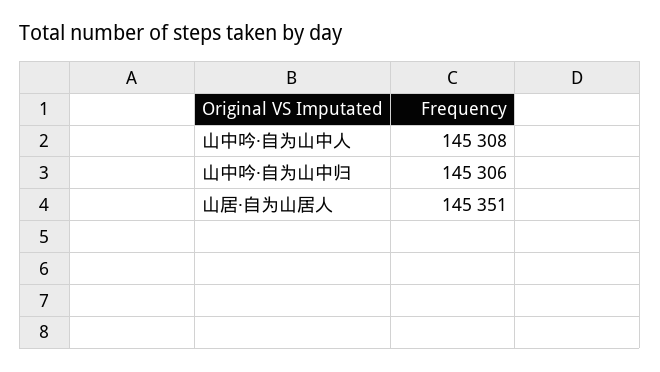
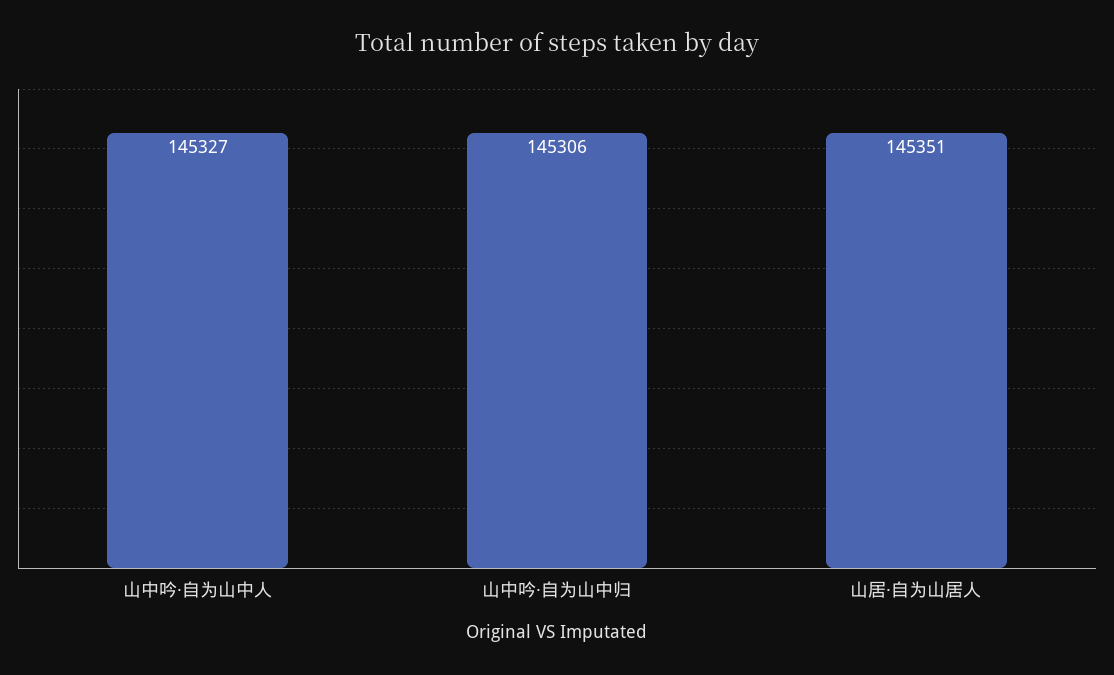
山中吟·自为山中人: 145308 -> 145327

